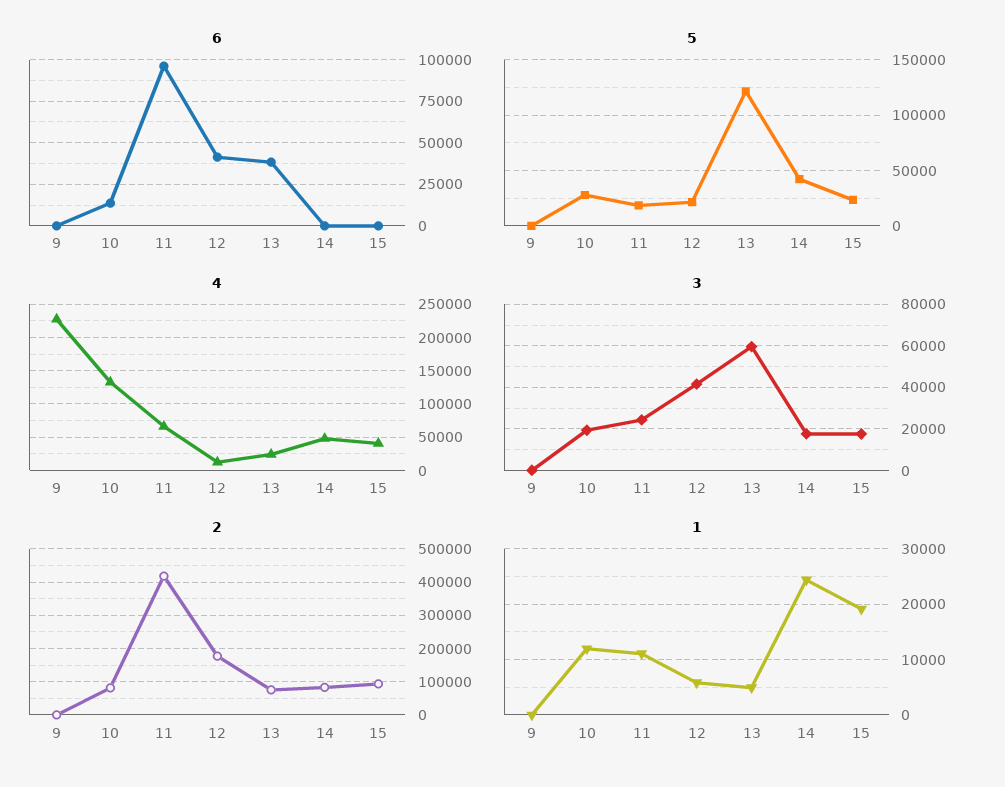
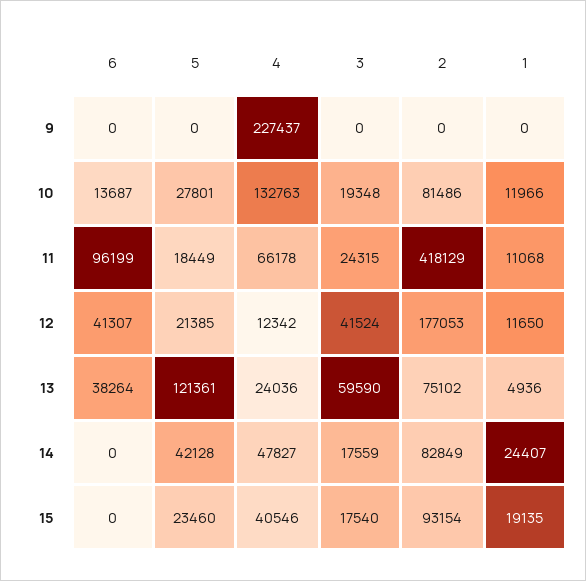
1, 12: 6000 -> 11650

